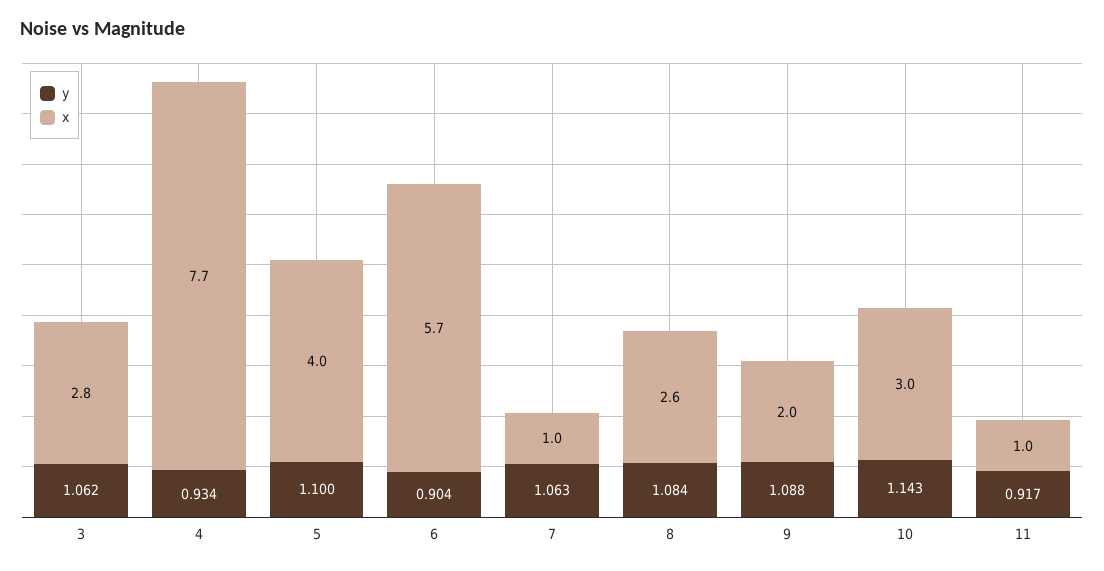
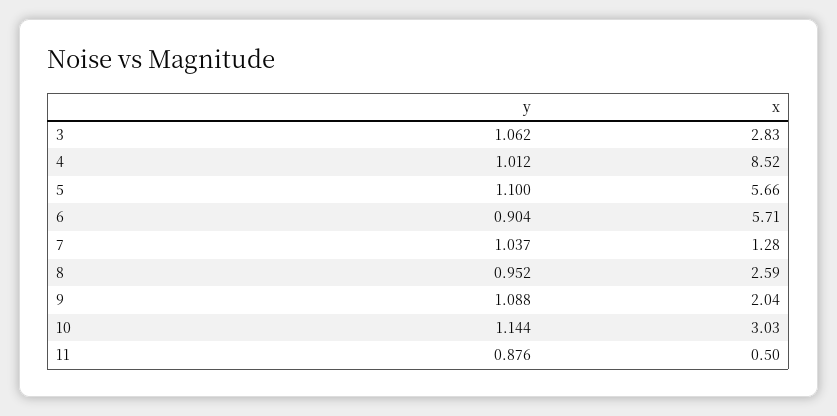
y, 4: 0.934 -> 1.012
x, 4: 7.7 -> 8.52
x, 5: 4 -> 5.66
y, 7: 1.063 -> 1.037
x, 7: 1 -> 1.28
y, 8: 1.084 -> 0.952
y, 10: 1.143 -> 1.144
y, 11: 0.917 -> 0.876
x, 11: 1 -> 0.5

